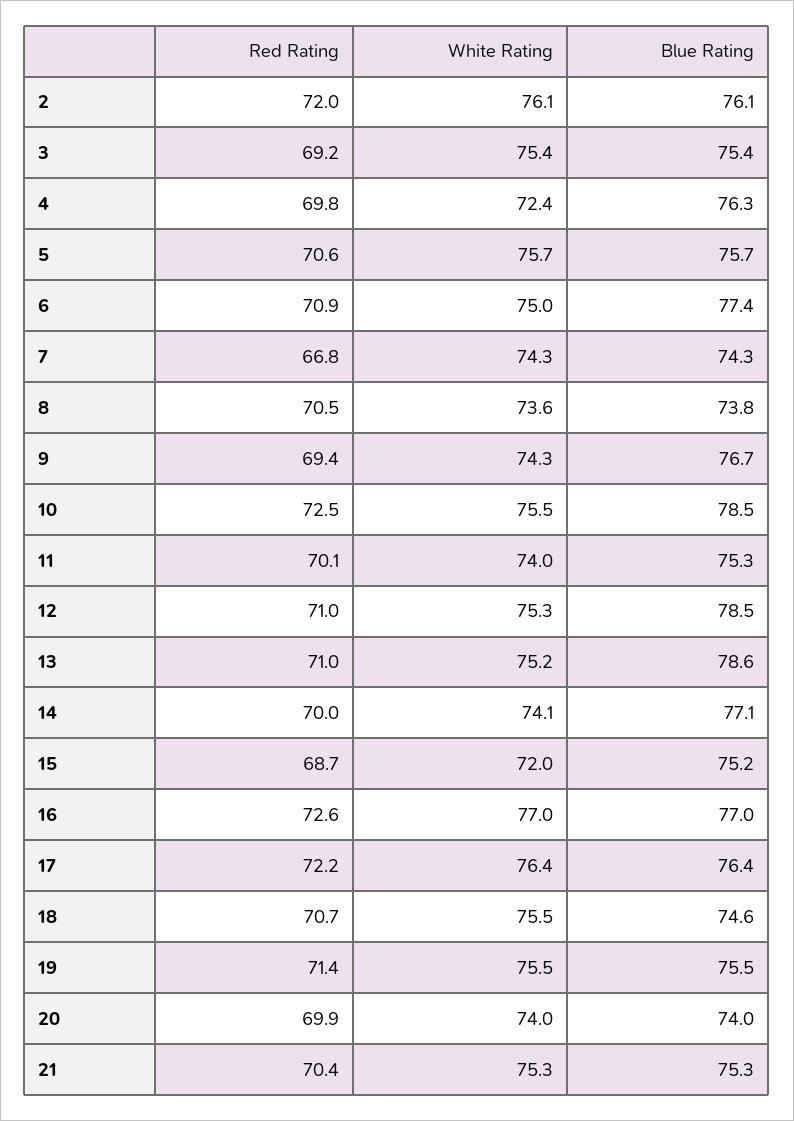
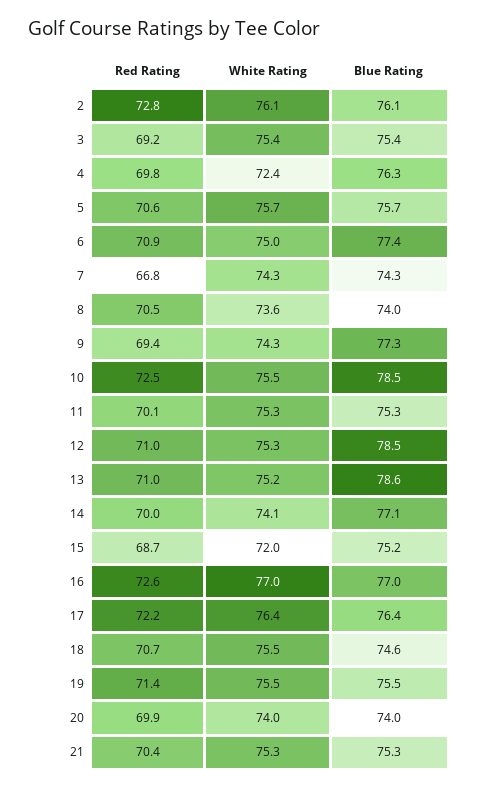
Red Rating, 2: 72 -> 72.8
Blue Rating, 8: 73.8 -> 74
Blue Rating, 9: 76.7 -> 77.3
White Rating, 11: 74 -> 75.3

